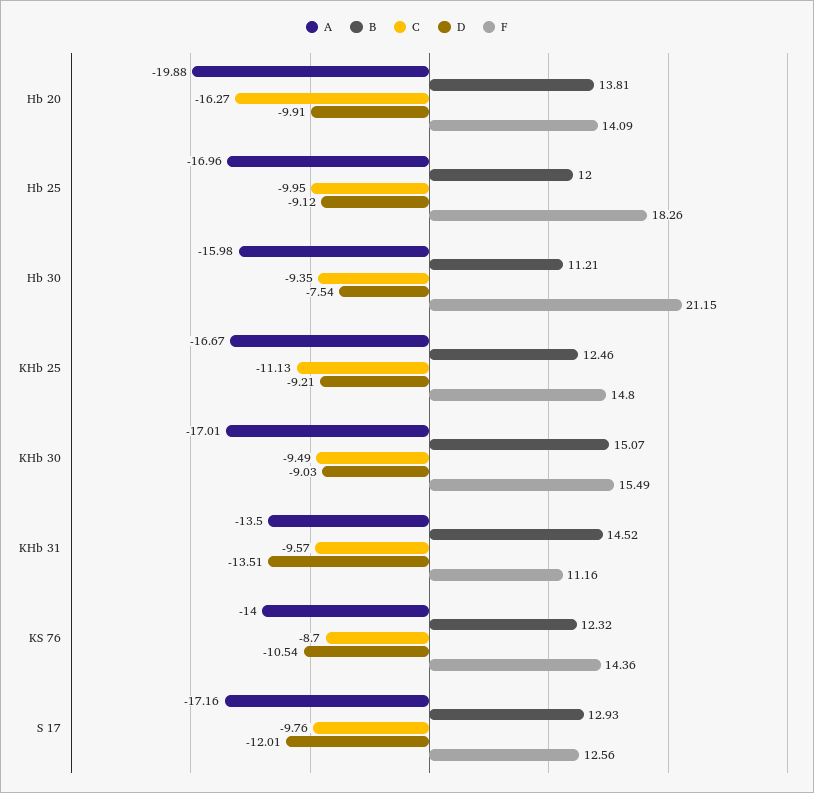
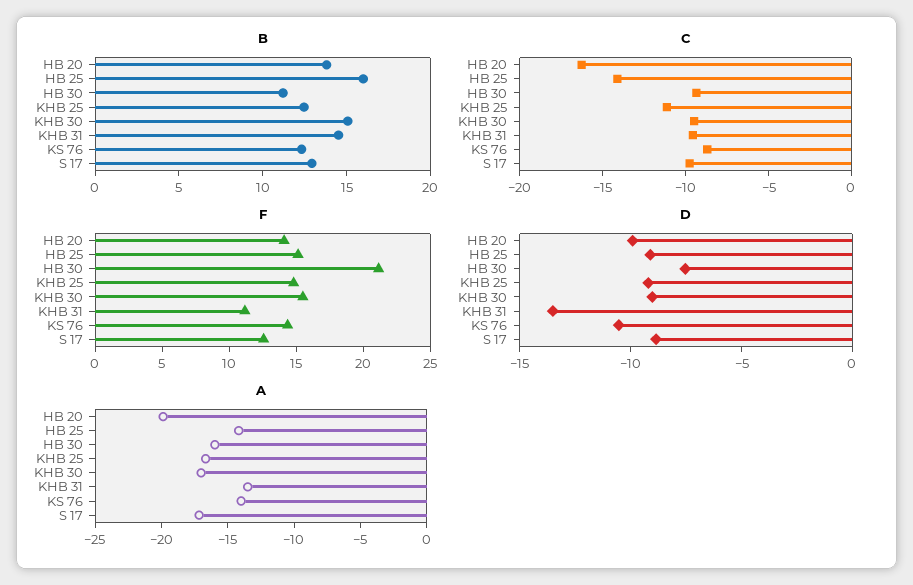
A, Hb 25: -16.96 -> -14
B, Hb 25: 12 -> 16
C, Hb 25: -9.95 -> -14
F, Hb 25: 18.26 -> 15
D, S 17: -12.01 -> -9

